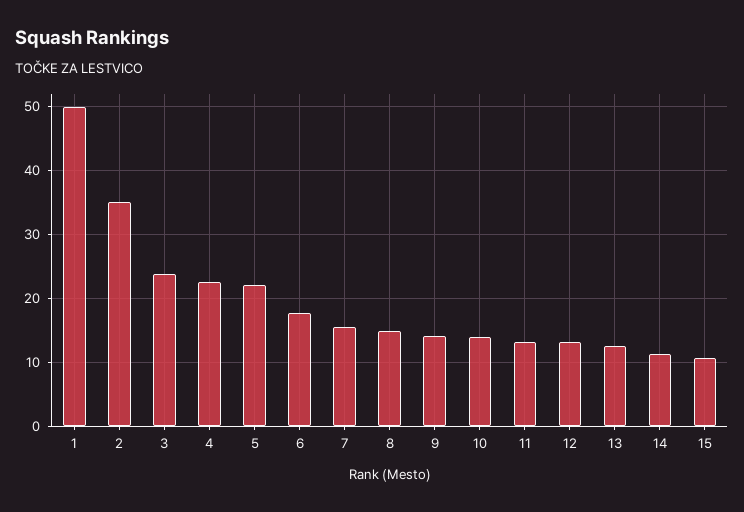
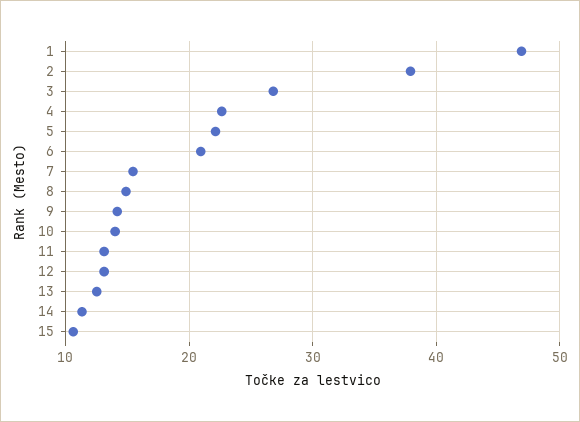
1: 50 -> 47
2: 35 -> 38
3: 24 -> 27
6: 18 -> 21

